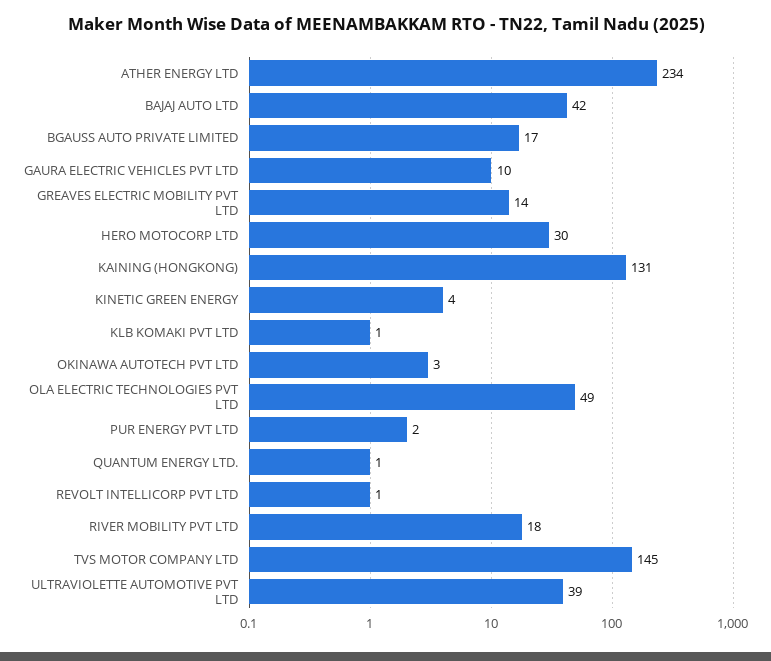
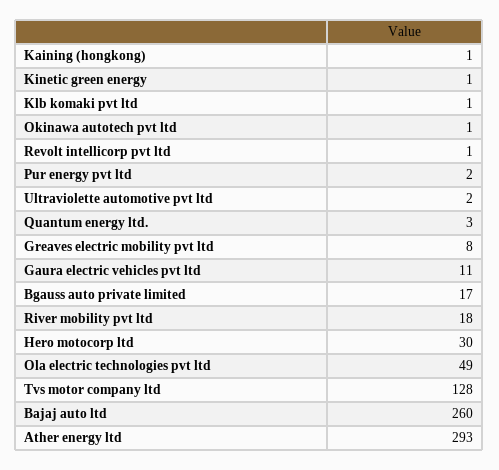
ATHER ENERGY LTD: 234 -> 293
BAJAJ AUTO LTD: 42 -> 260
GAURA ELECTRIC VEHICLES PVT LTD: 10 -> 11
GREAVES ELECTRIC MOBILITY PVT LTD: 14 -> 8
KAINING (HONGKONG): 131 -> 1
KINETIC GREEN ENERGY: 4 -> 1
OKINAWA AUTOTECH PVT LTD: 3 -> 1
QUANTUM ENERGY LTD.: 1 -> 3
TVS MOTOR COMPANY LTD: 145 -> 128
ULTRAVIOLETTE AUTOMOTIVE PVT LTD: 39 -> 2

